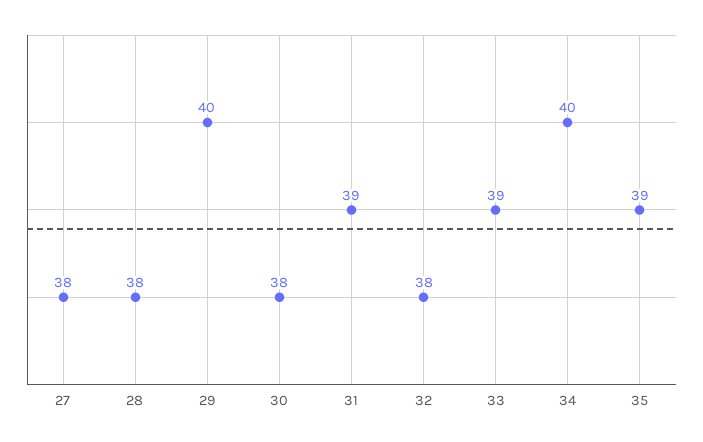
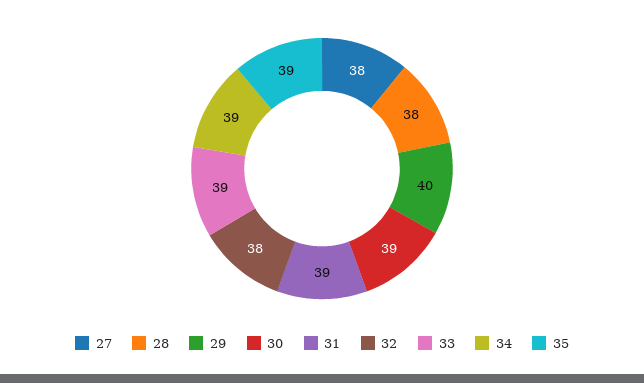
30: 38 -> 39
34: 40 -> 39

